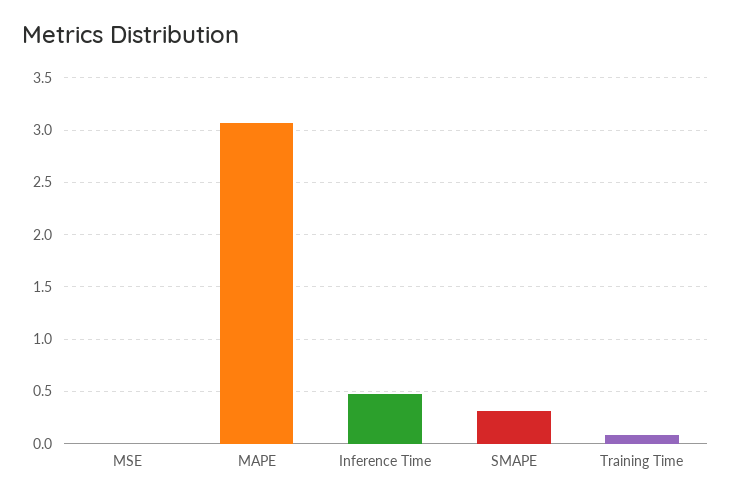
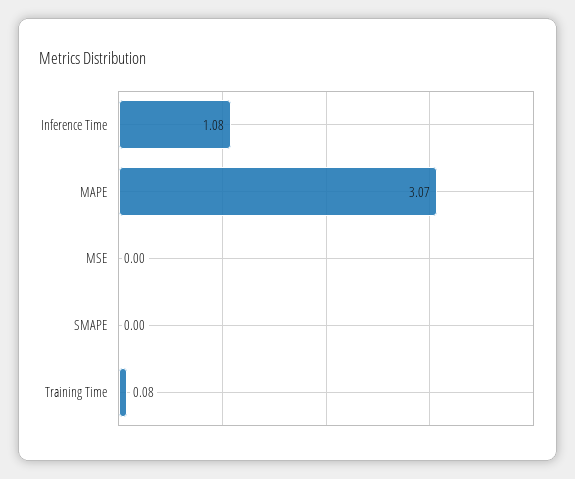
Inference Time: 0.5 -> 1.08
SMAPE: 0.3 -> 0

